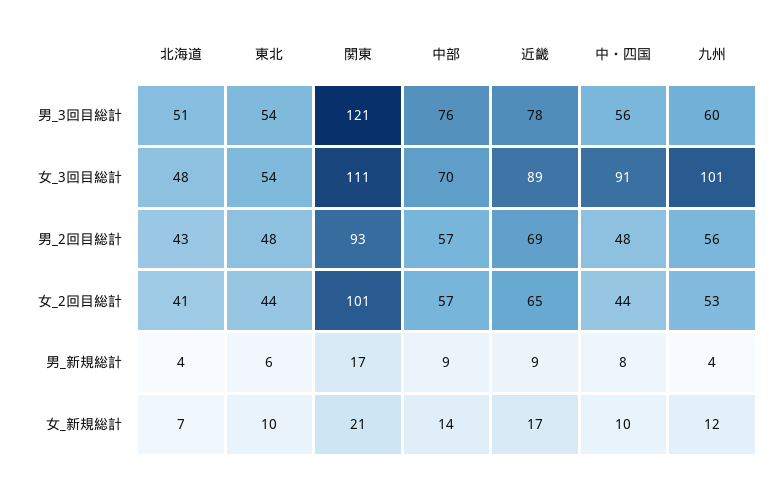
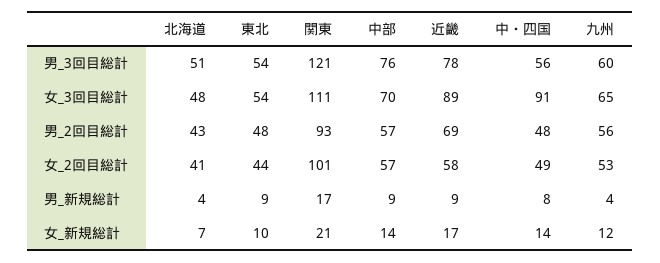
九州, 女_3回目総計: 101 -> 65
近畿, 女_2回目総計: 65 -> 58
中・四国, 女_2回目総計: 44 -> 49
東北, 男_新規総計: 6 -> 9
中・四国, 女_新規総計: 10 -> 14

